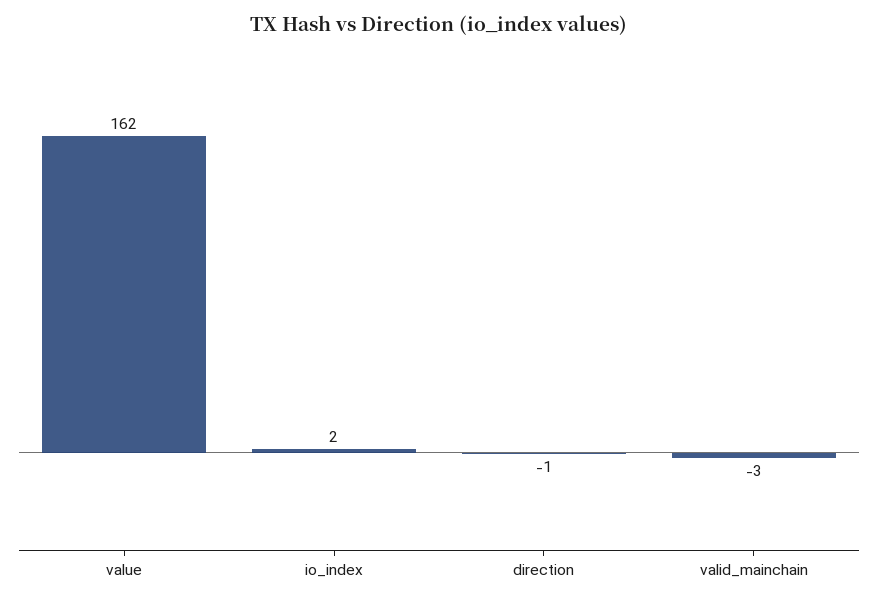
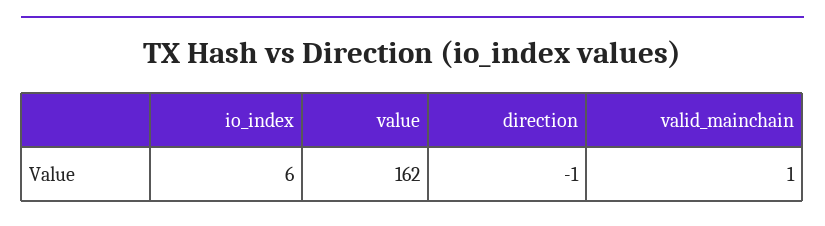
io_index: 2 -> 6
valid_mainchain: -3 -> 1

